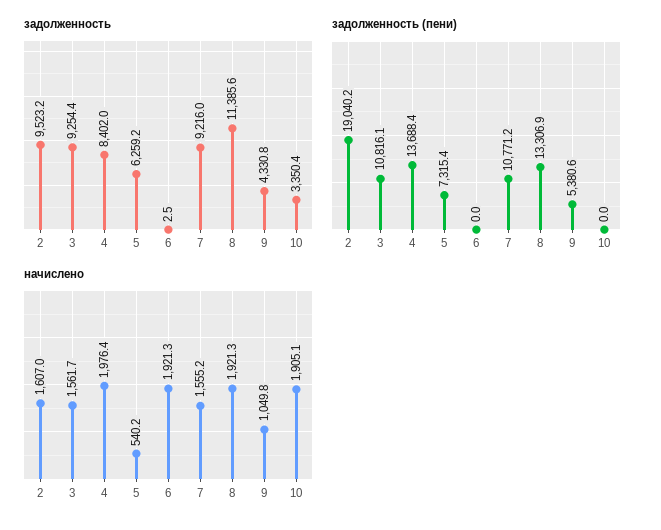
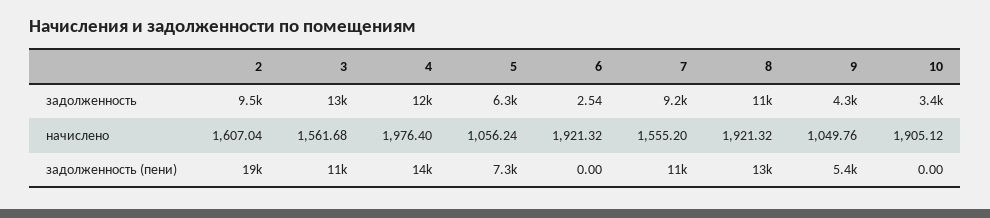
задолженность, 3: 9254.4 -> 13000
задолженность, 4: 8402 -> 12000
начислено, 5: 540.2 -> 1056.24

